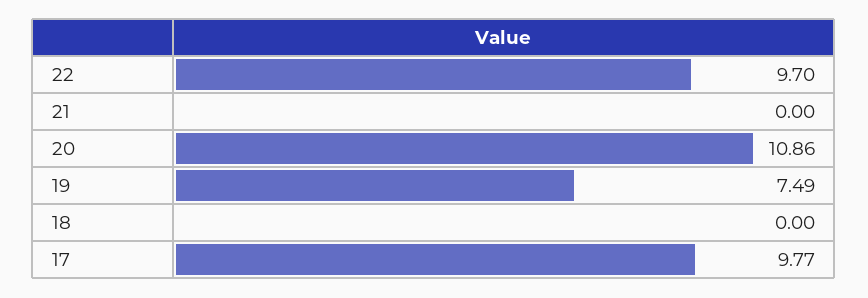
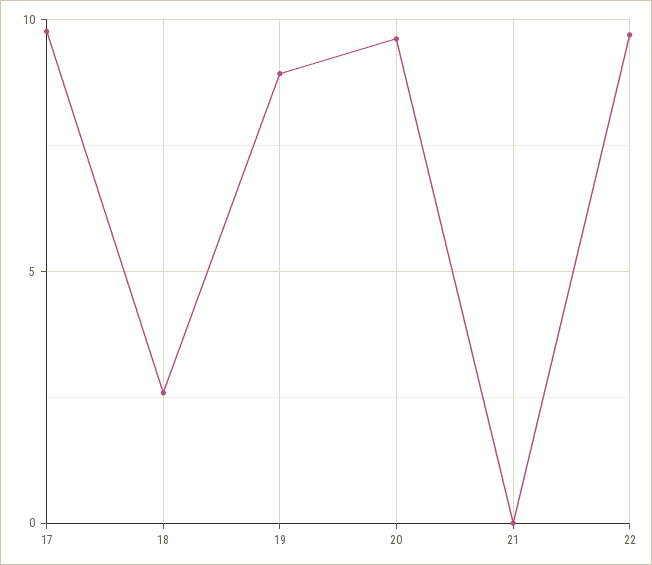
20: 10.86 -> 9.5
19: 7.49 -> 9
18: 0 -> 2.5

